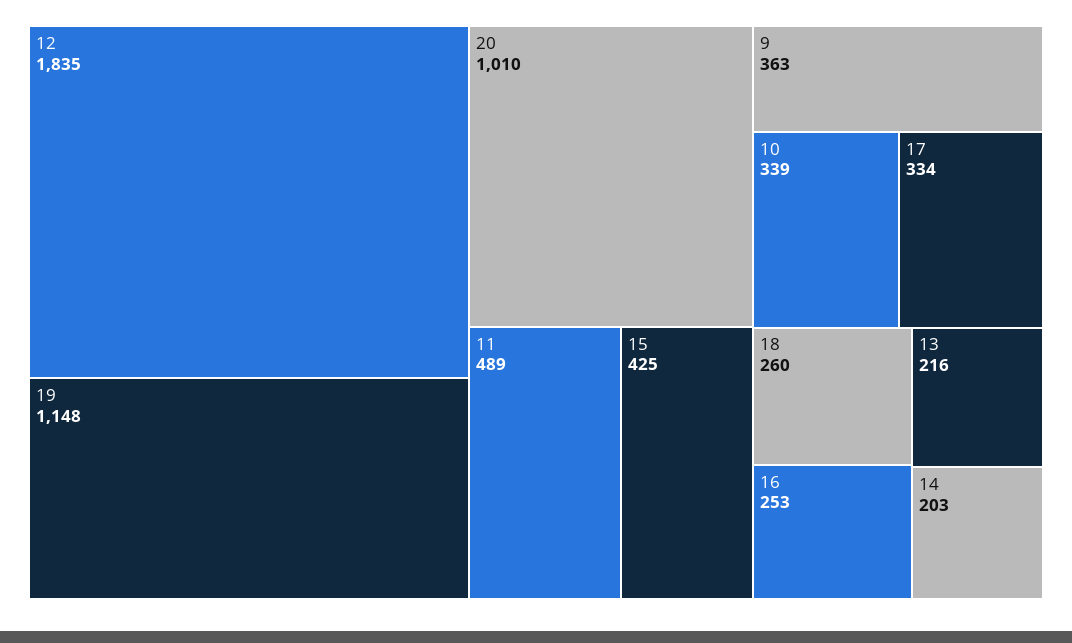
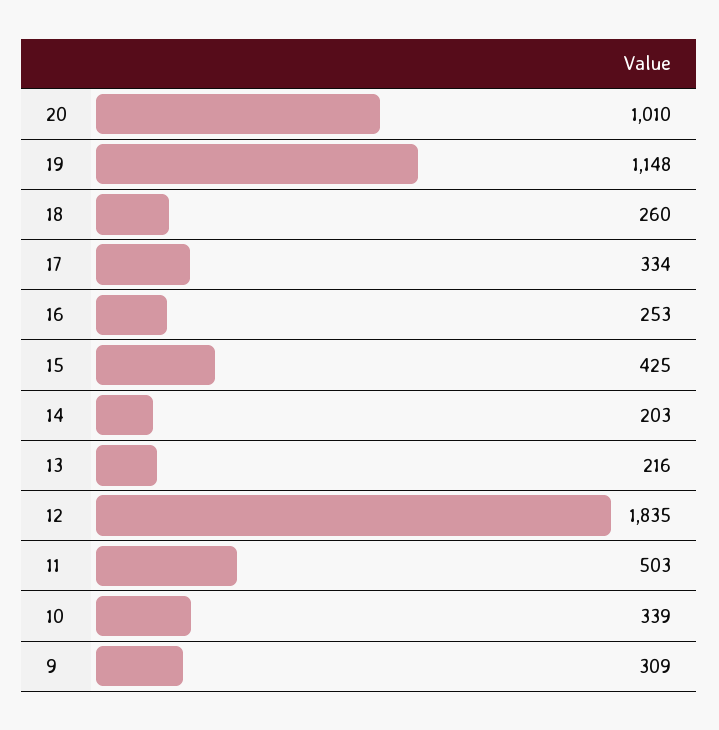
11: 489 -> 503
9: 363 -> 309

